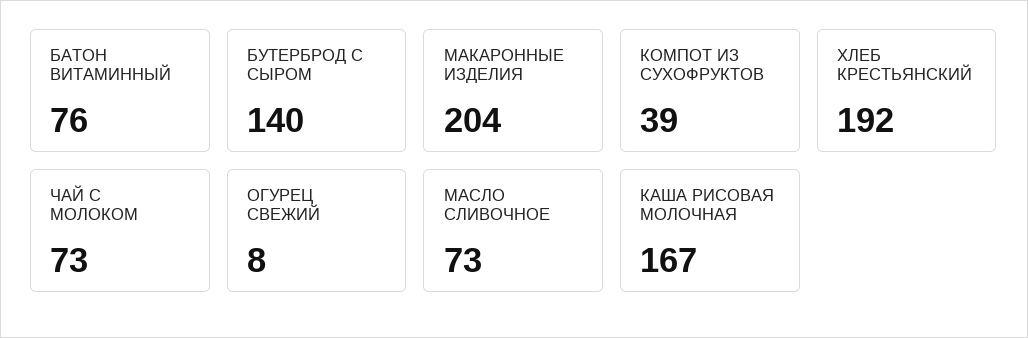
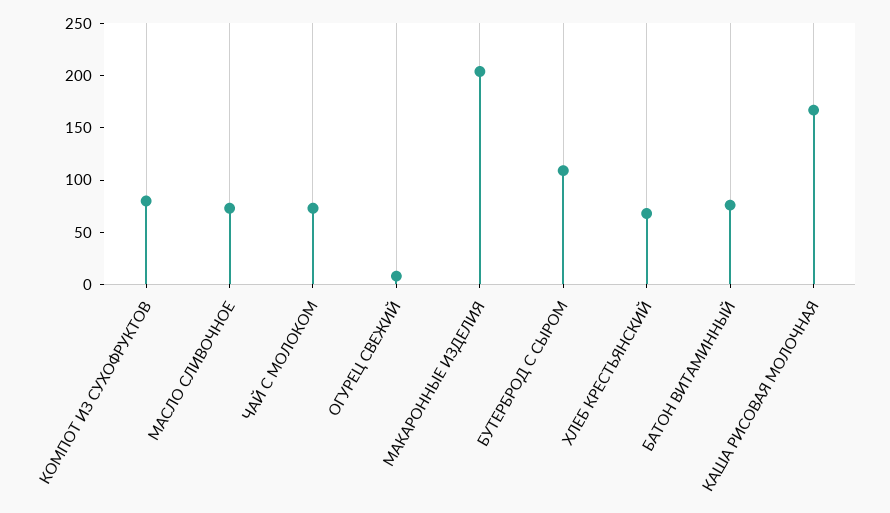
БУТЕРБРОД С СЫРОМ: 140 -> 110
КОМПОТ ИЗ СУХОФРУКТОВ: 39 -> 80
ХЛЕБ КРЕСТЬЯНСКИЙ: 192 -> 70

